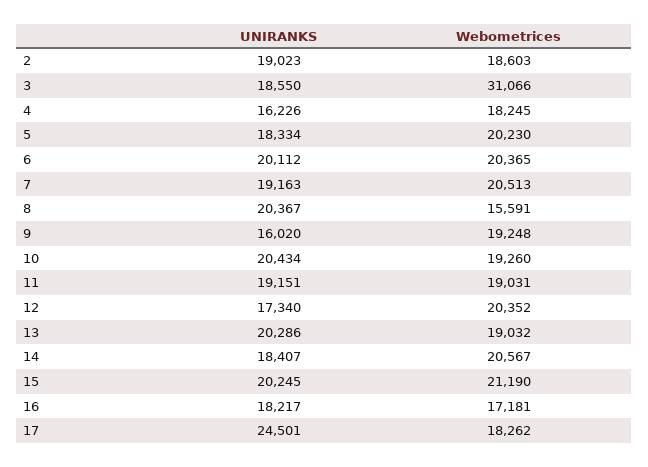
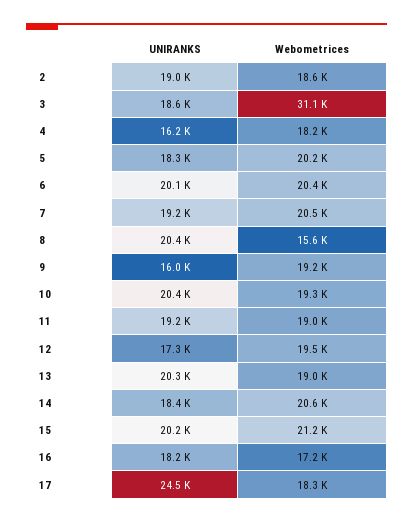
Webometrices, 12: 20352 -> 19500

